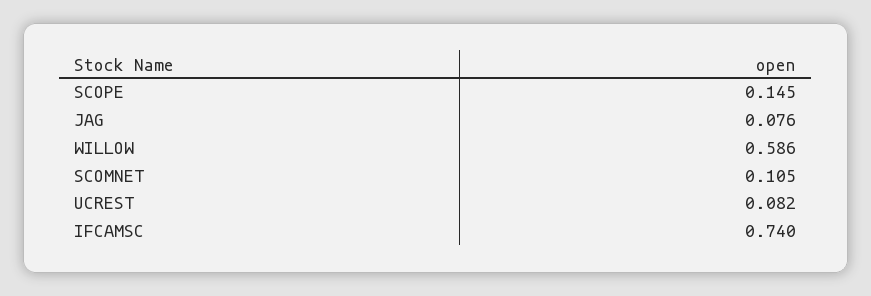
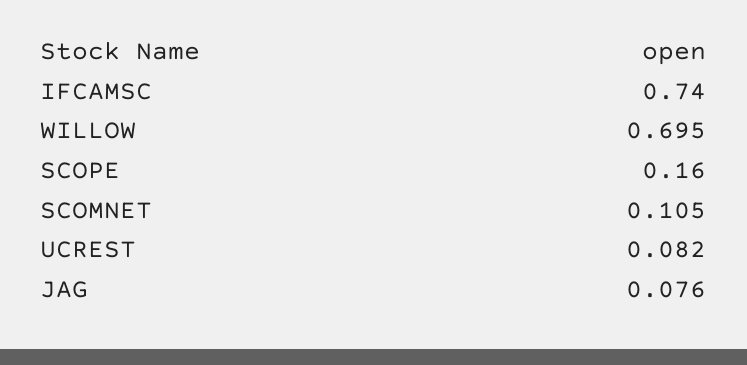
SCOPE: 0.145 -> 0.16
WILLOW: 0.586 -> 0.695

